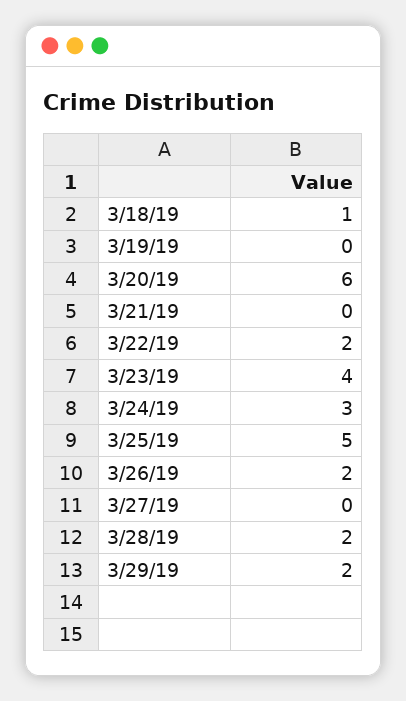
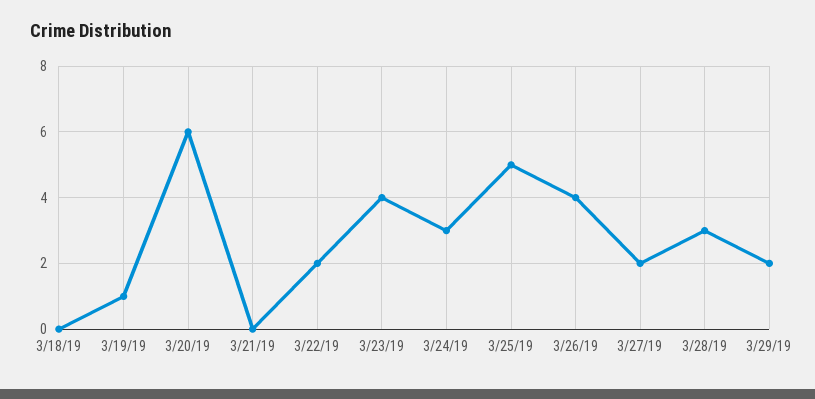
3/18/19: 1 -> 0
3/19/19: 0 -> 1
3/26/19: 2 -> 4
3/27/19: 0 -> 2
3/28/19: 2 -> 3

